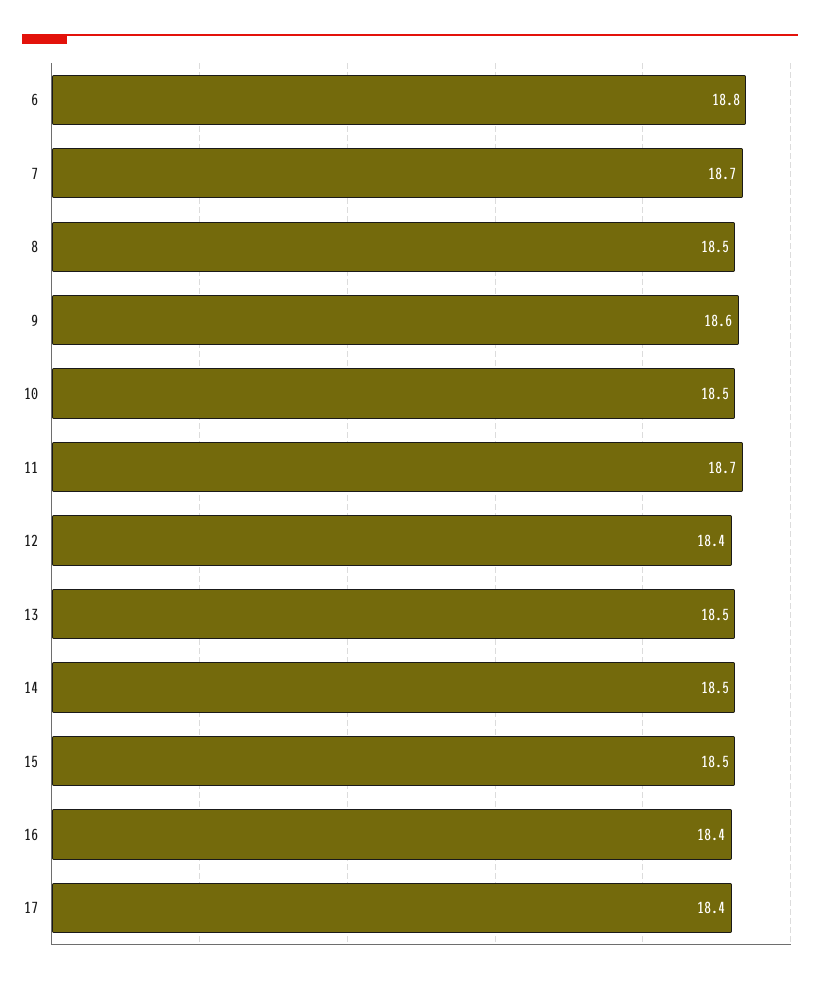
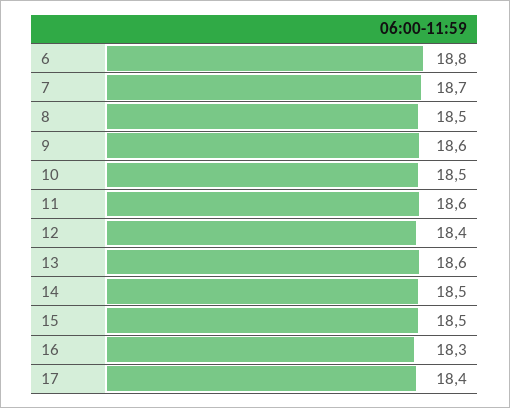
11: 18.7 -> 18.6
13: 18.5 -> 18.6
16: 18.4 -> 18.3

